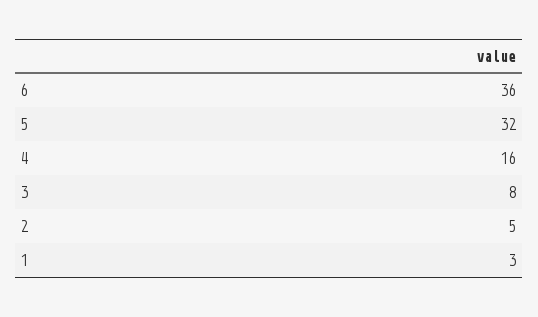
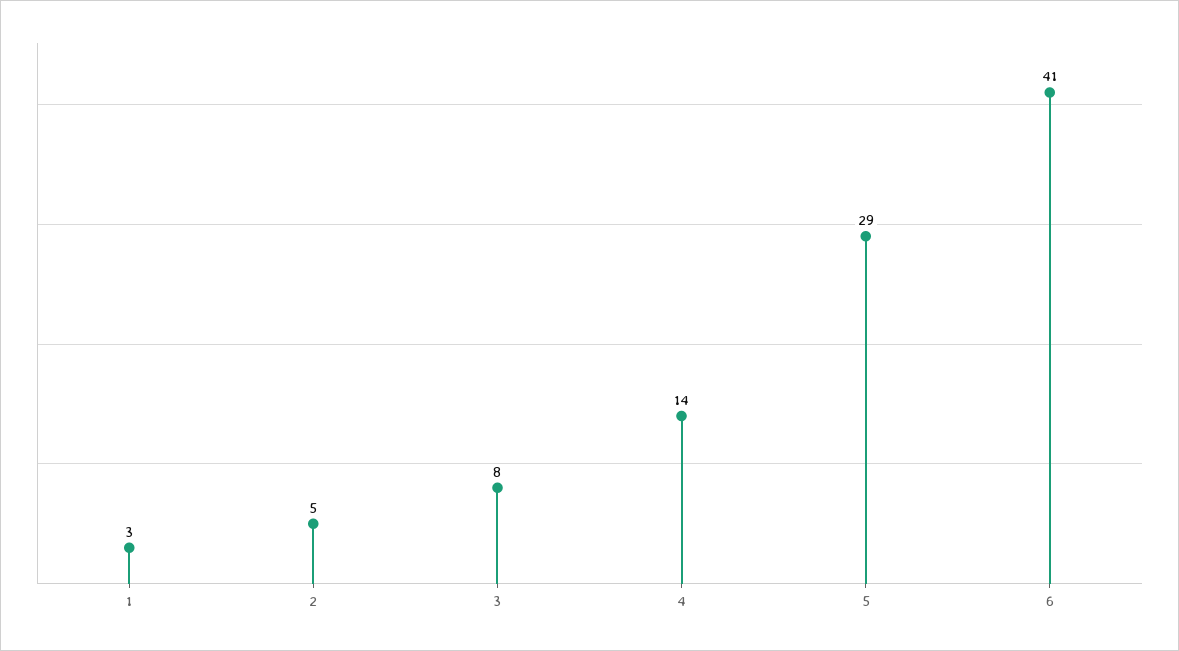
6: 36 -> 41
5: 32 -> 29
4: 16 -> 14

